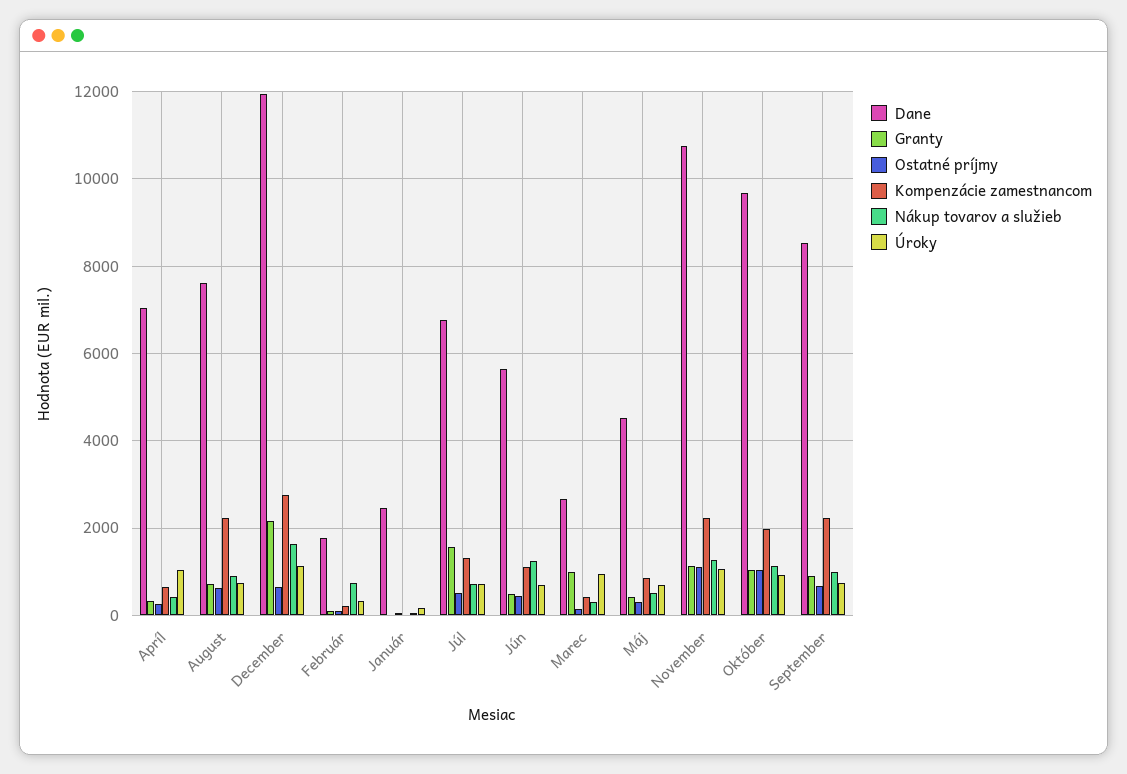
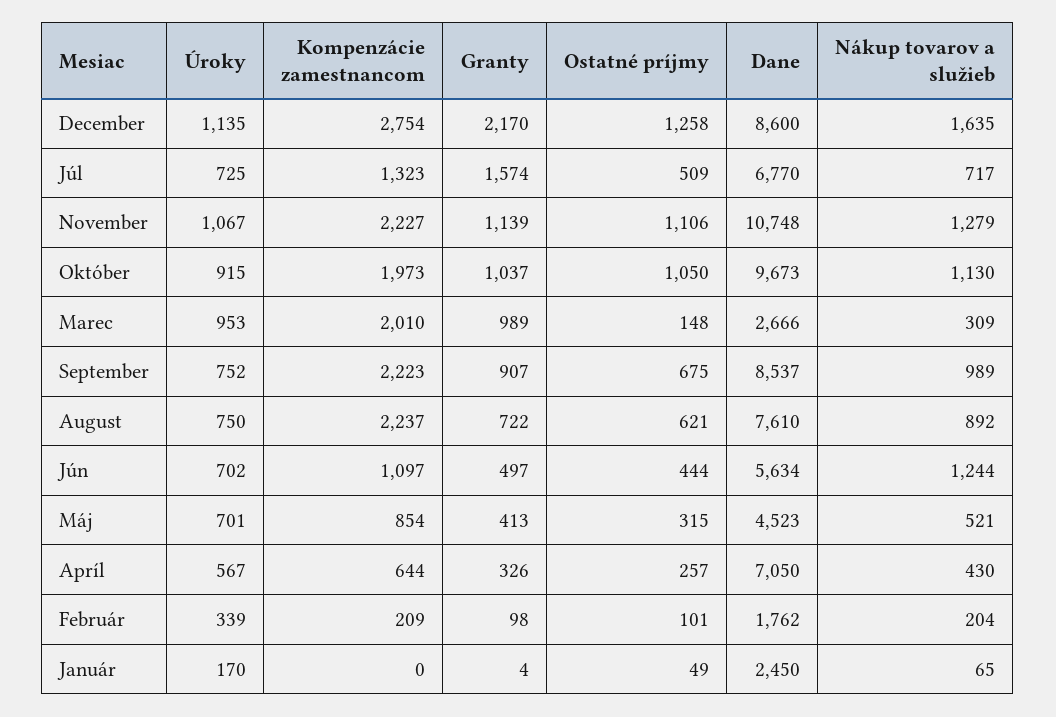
Úroky, Apríl: 1000 -> 567
Dane, December: 12000 -> 8600
Ostatné príjmy, December: 600 -> 1258
Nákup tovarov a služieb, Február: 800 -> 204
Kompenzácie zamestnancom, Marec: 400 -> 2010

